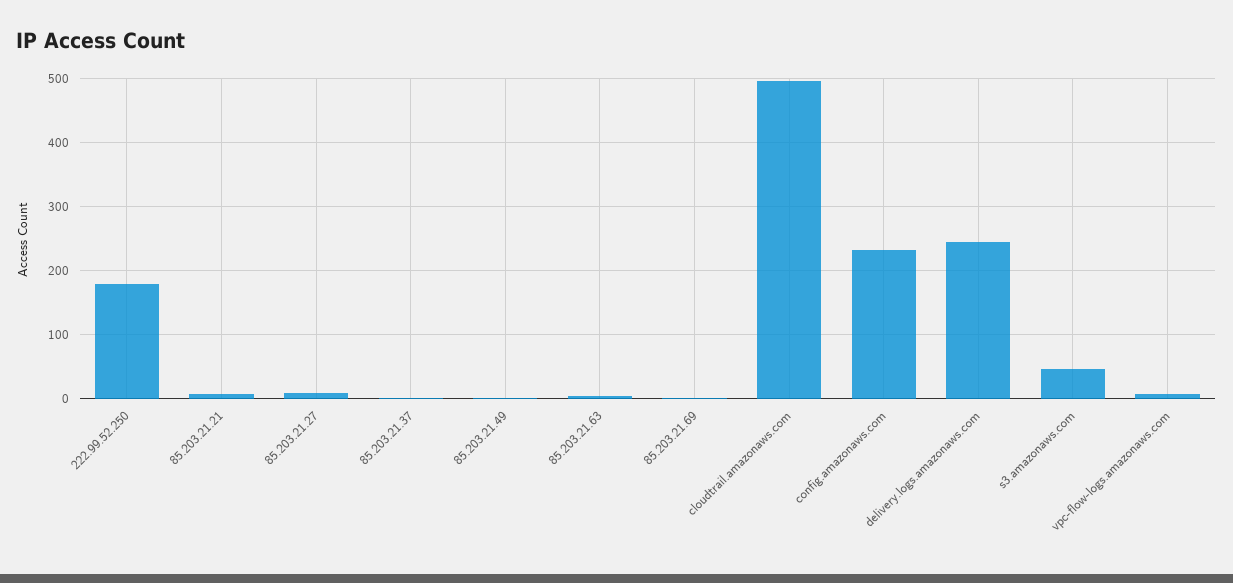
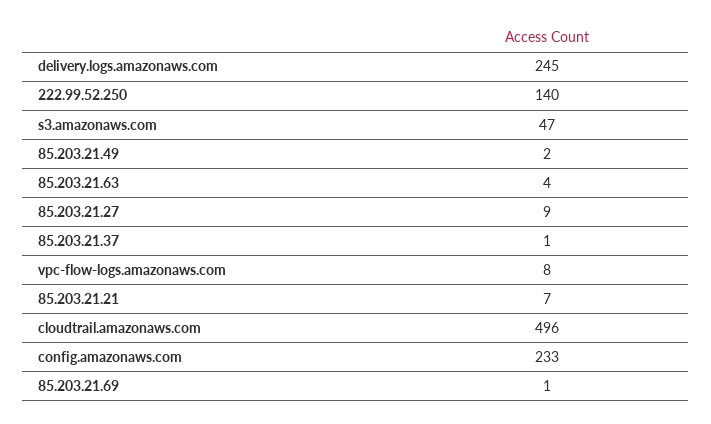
222.99.52.250: 180 -> 140

